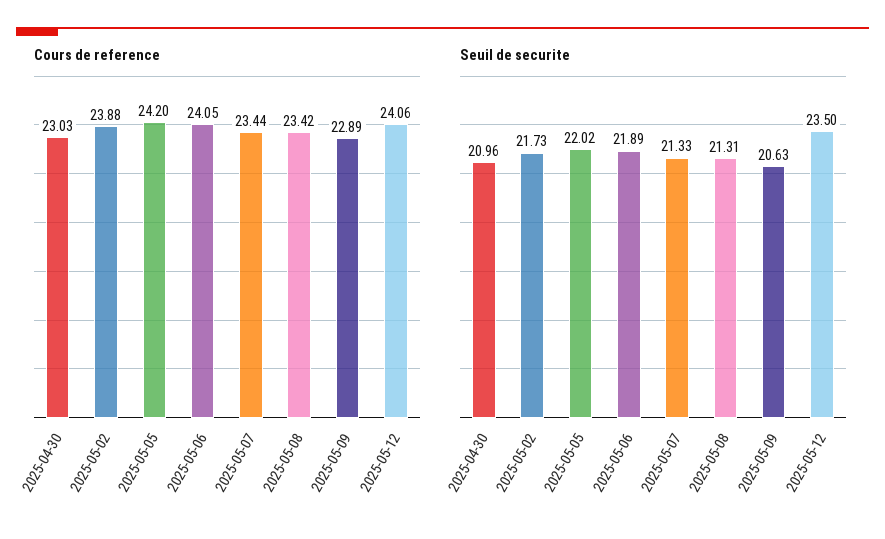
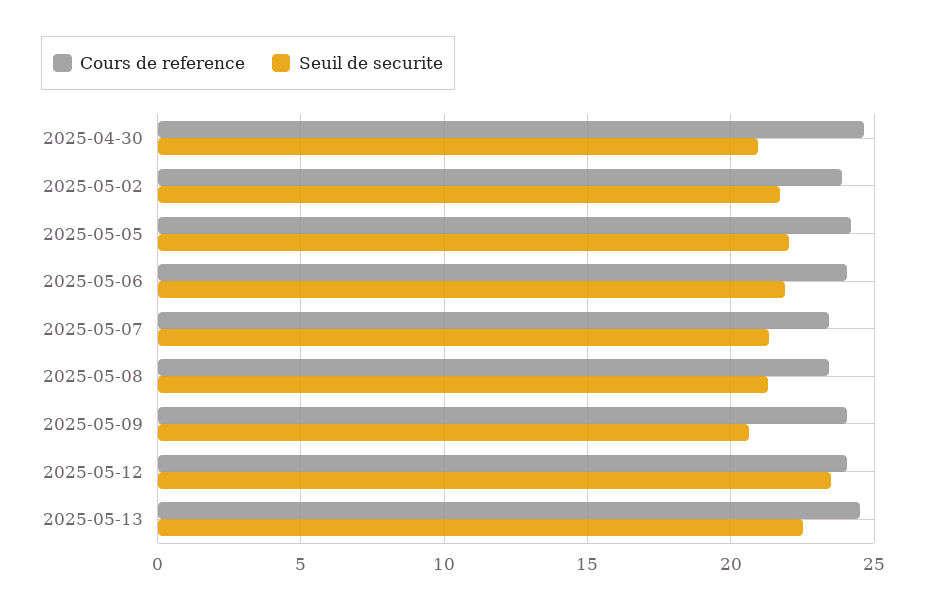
Cours de reference, 2025-04-30: 23.03 -> 24.5
Cours de reference, 2025-05-09: 22.89 -> 24
Cours de reference, 2025-05-13: none -> 24.5
Seuil de securite, 2025-05-13: none -> 22.5

